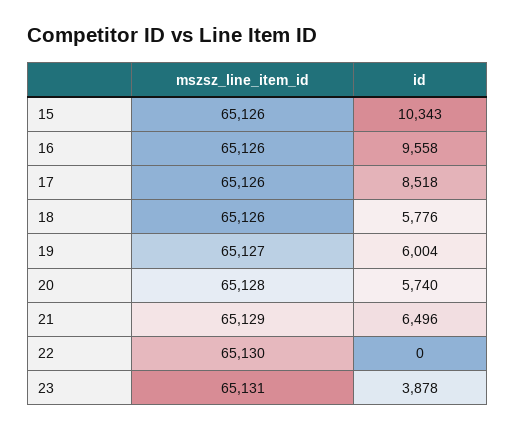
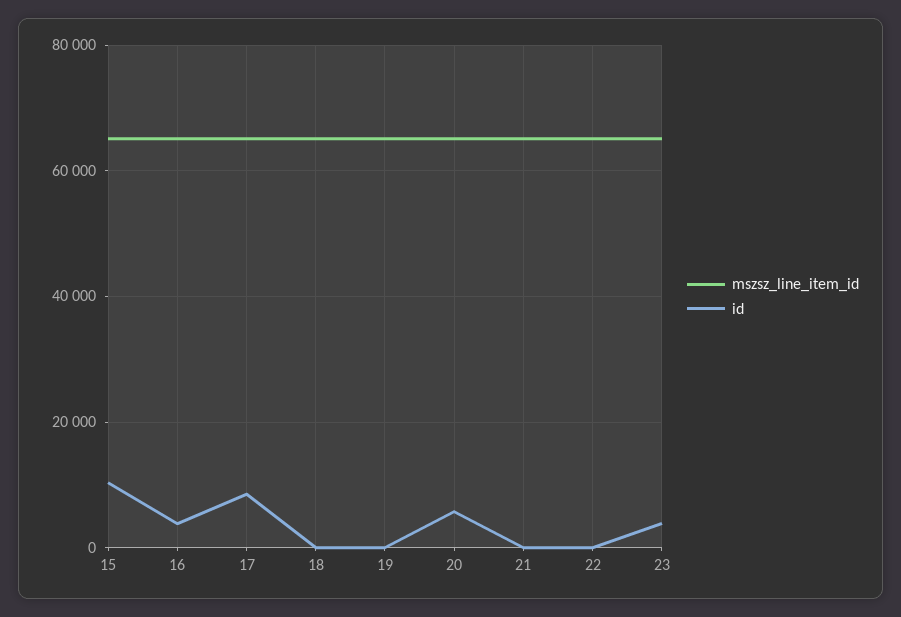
id, 16: 9558 -> 4000
id, 18: 5776 -> 0
id, 19: 6004 -> 0
id, 21: 6496 -> 0

